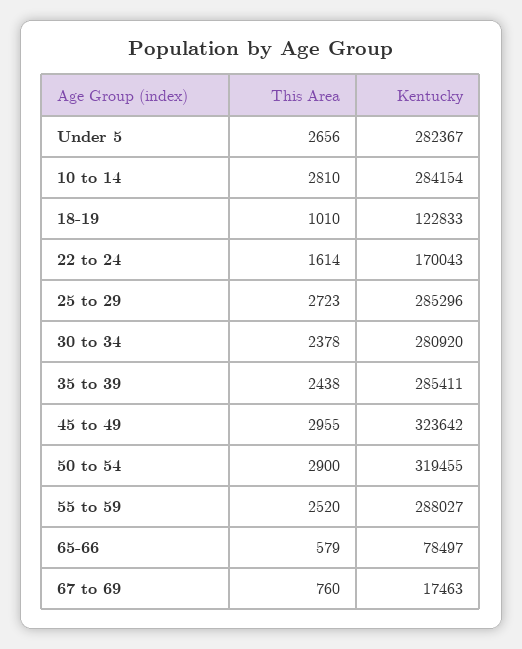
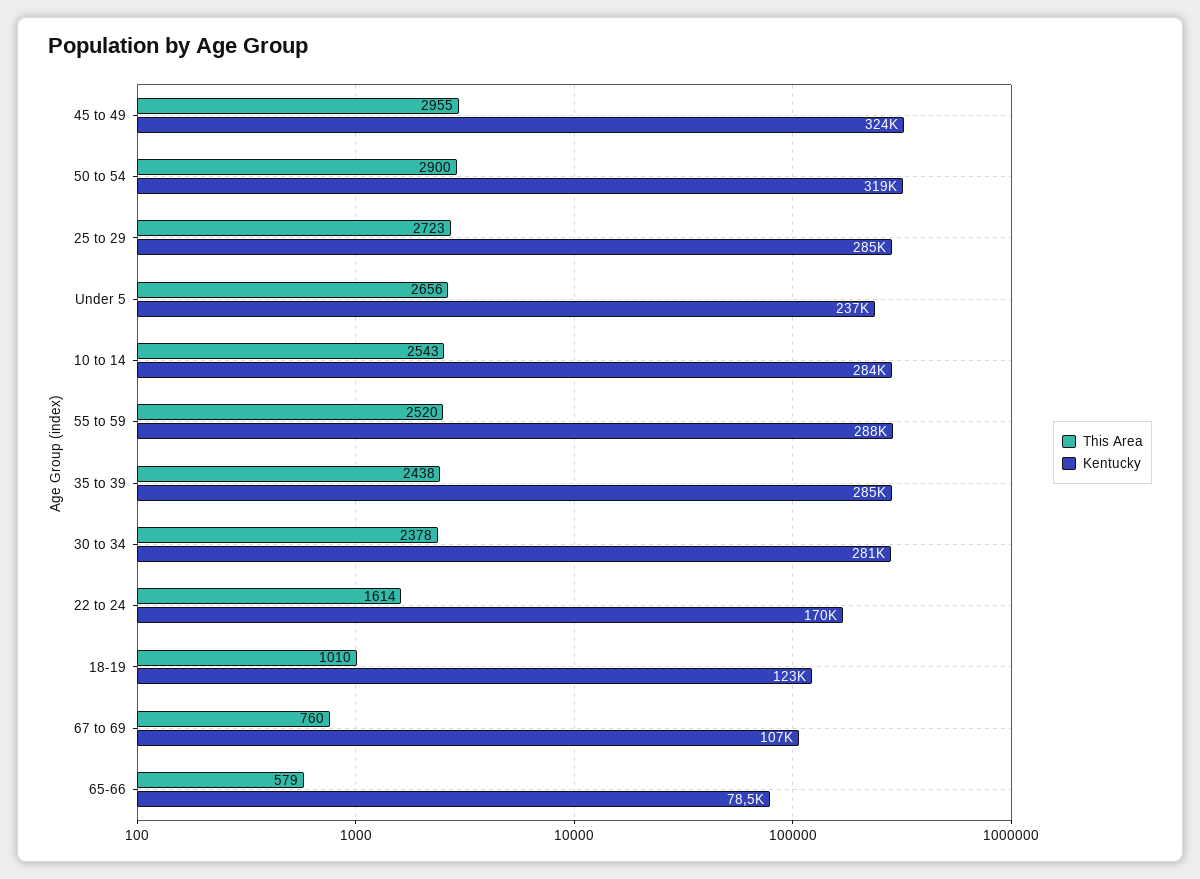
Kentucky, Under 5: 282367 -> 237000
This Area, 10 to 14: 2810 -> 2543
Kentucky, 67 to 69: 17463 -> 107000

